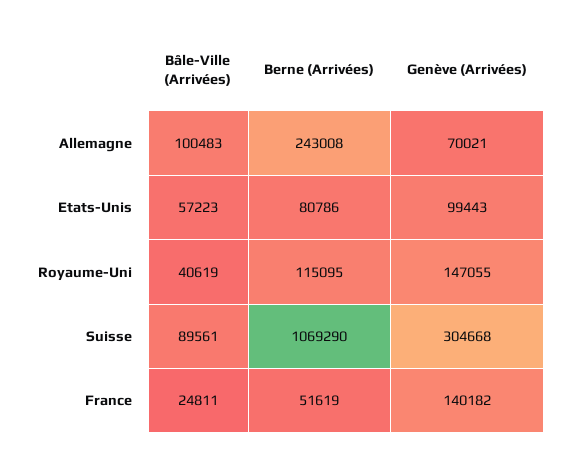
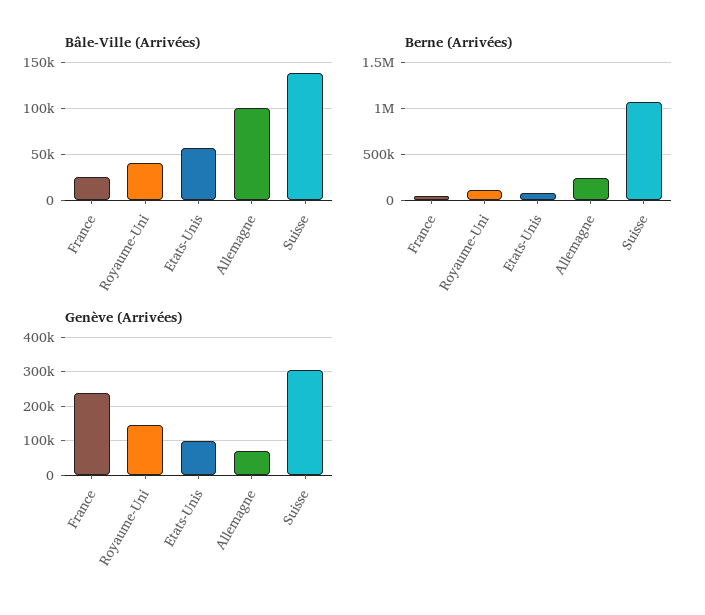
Bâle-Ville (Arrivées), Suisse: 89561 -> 140000
Genève (Arrivées), France: 140182 -> 240000

